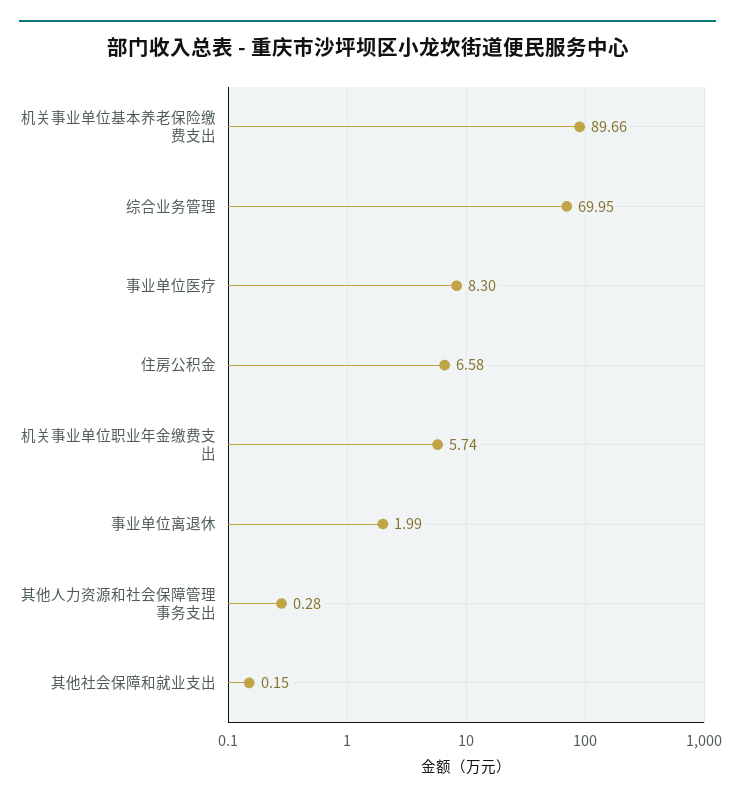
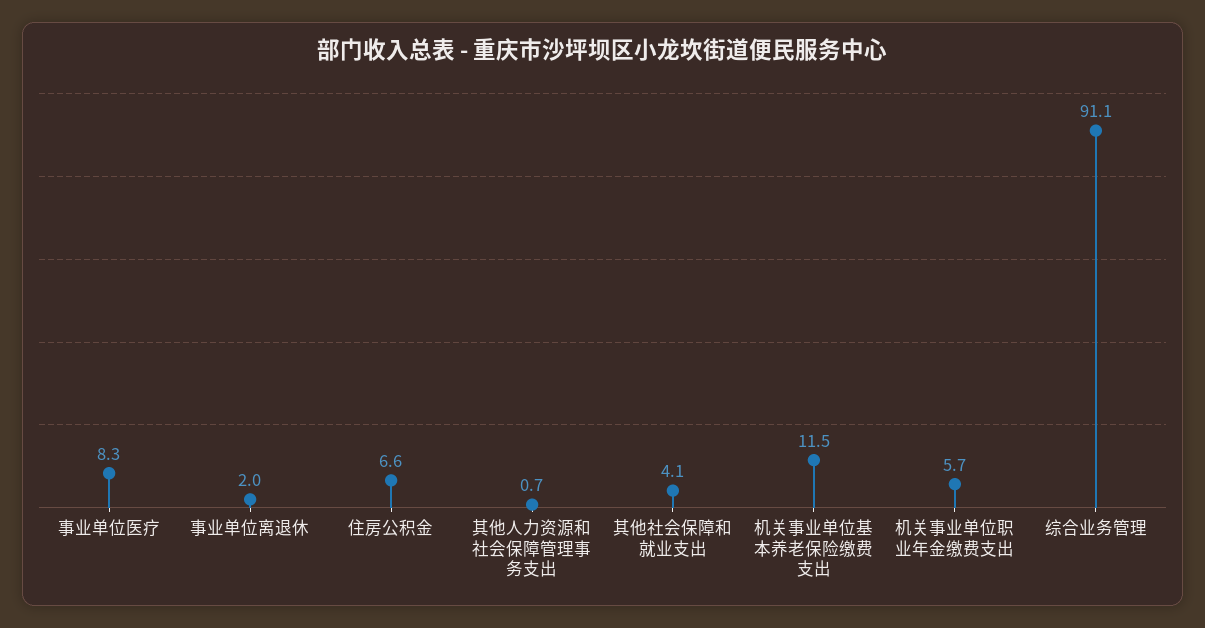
机关事业单位基本养老保险缴费支出: 89.66 -> 11.5
综合业务管理: 69.95 -> 91.1
其他人力资源和社会保障管理事务支出: 0.28 -> 0.7
其他社会保障和就业支出: 0.15 -> 4.1

